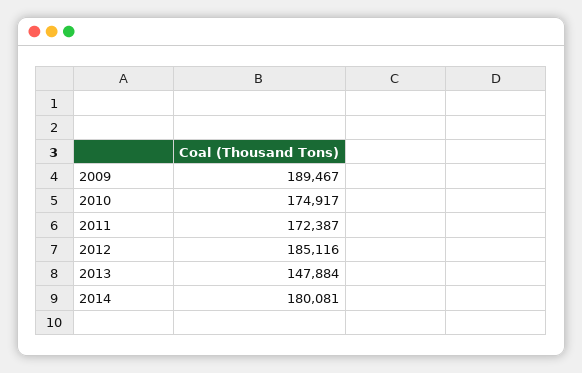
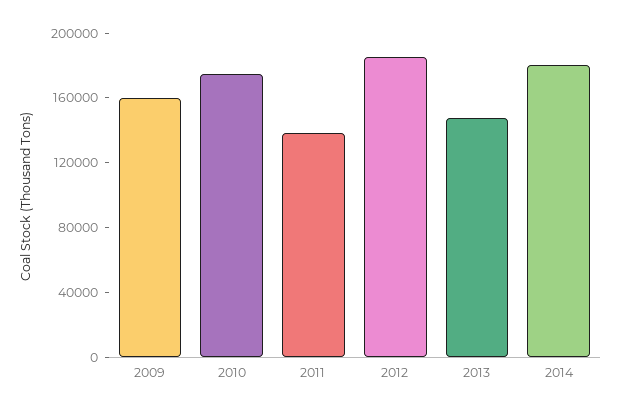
2009: 189467 -> 160000
2011: 172387 -> 140000

